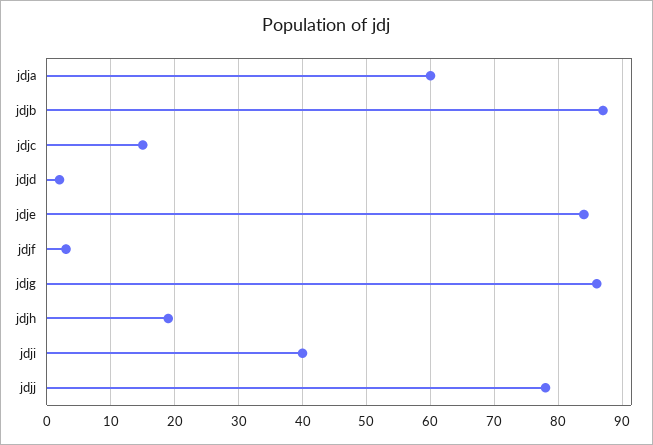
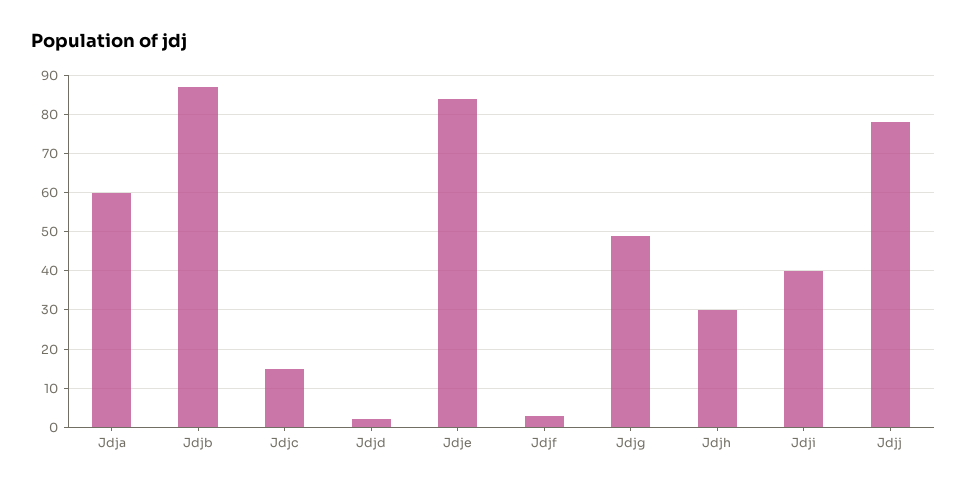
jdjg: 86 -> 50
jdjh: 19 -> 30

